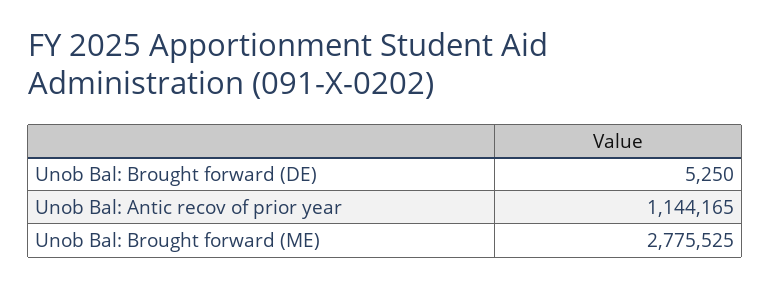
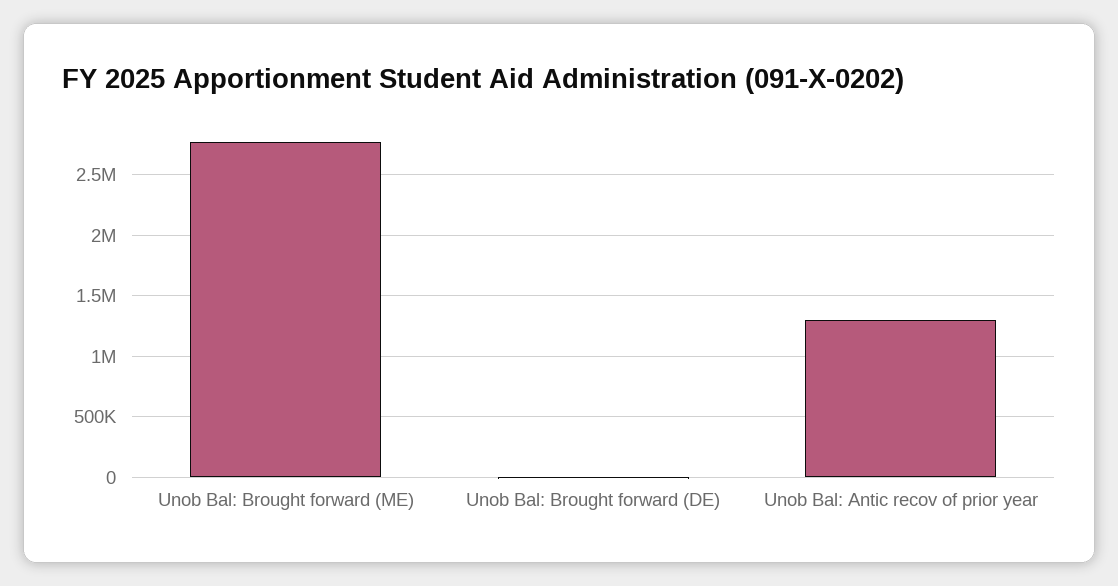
Unob Bal: Antic recov of prior year: 1144165 -> 1300000

